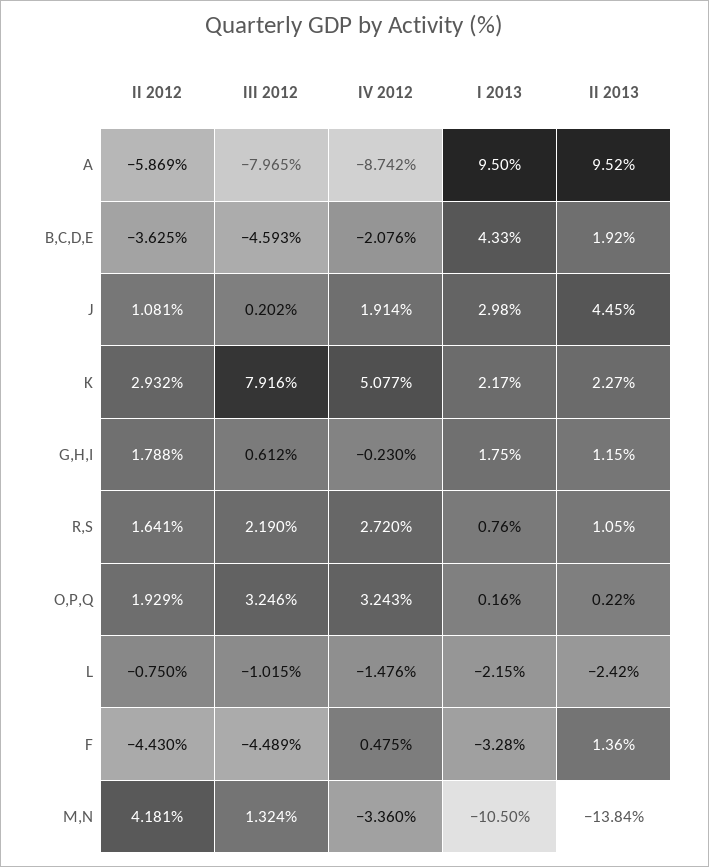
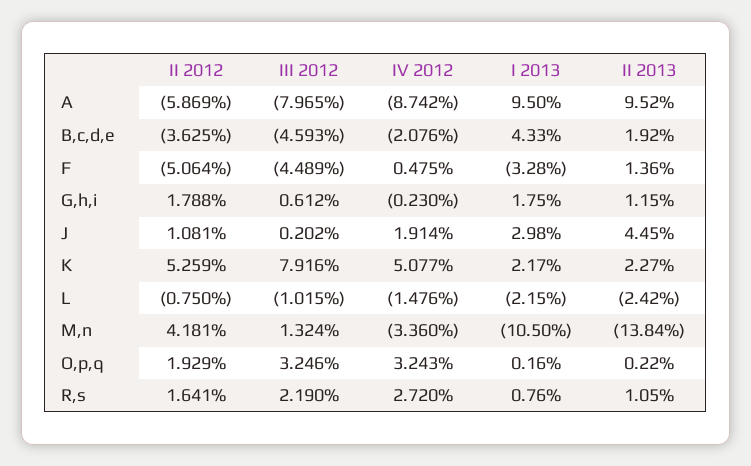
II 2012, K: 2.932 -> 5.259
II 2012, F: -4.43 -> -5.064

